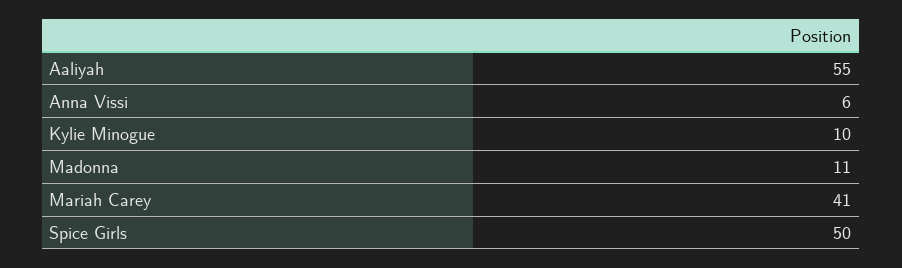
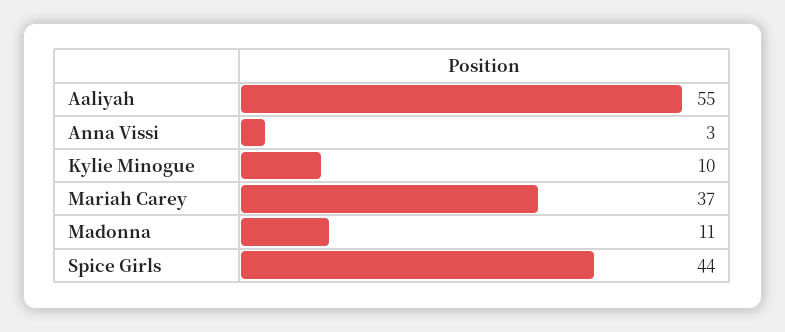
Anna Vissi: 6 -> 3
Mariah Carey: 41 -> 37
Spice Girls: 50 -> 44

